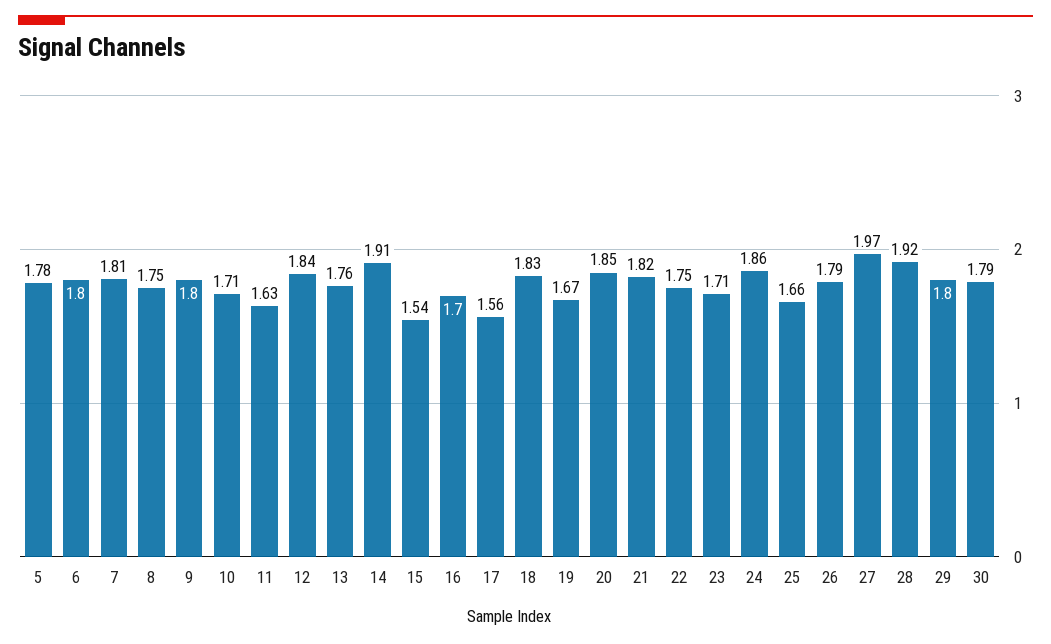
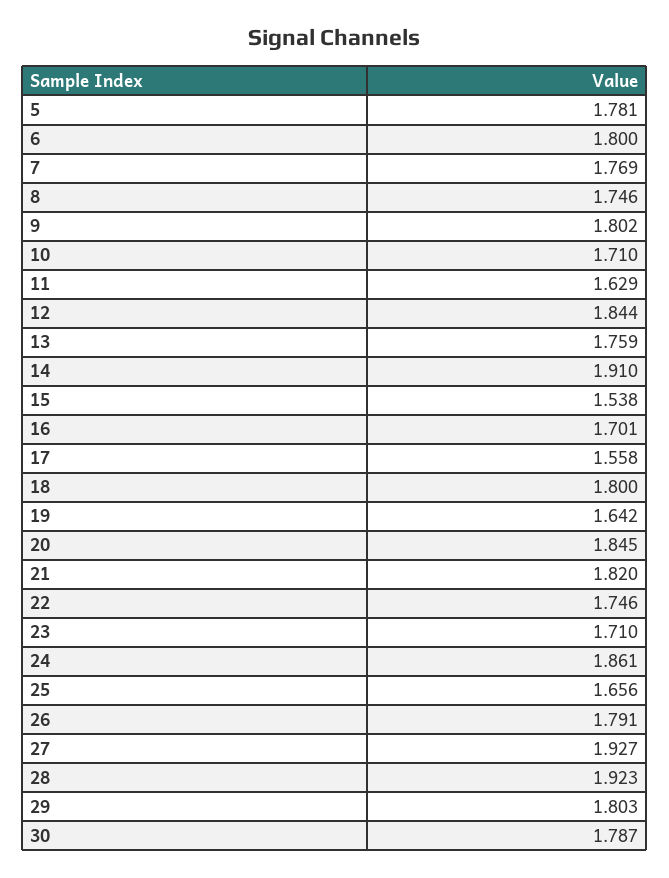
7: 1.81 -> 1.769
18: 1.83 -> 1.8
19: 1.67 -> 1.642
27: 1.97 -> 1.927

